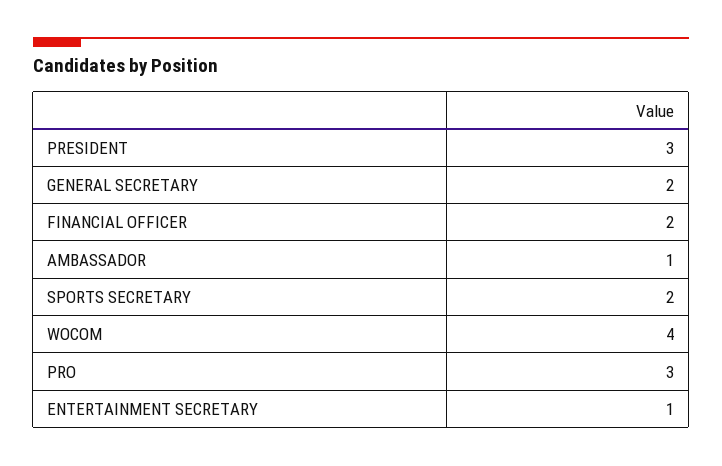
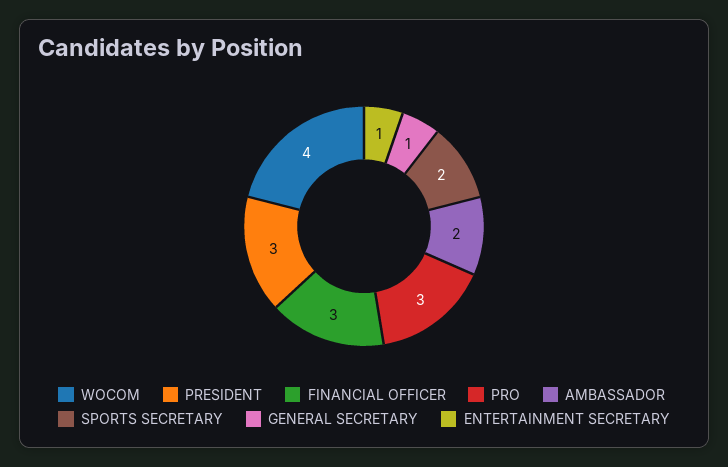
GENERAL SECRETARY: 2 -> 1
FINANCIAL OFFICER: 2 -> 3
AMBASSADOR: 1 -> 2

